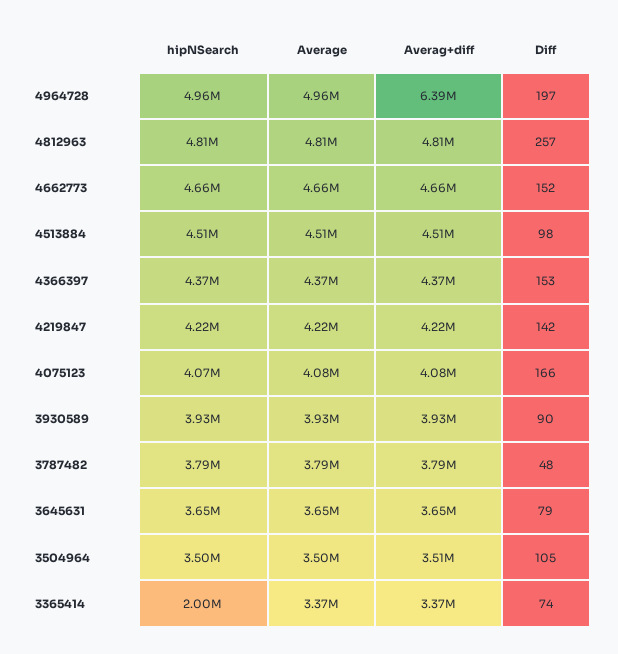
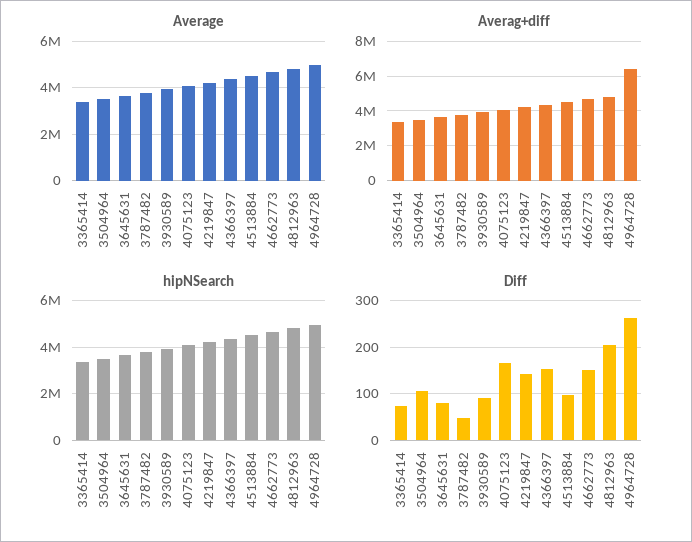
Diff, 4964728: 197 -> 260
Diff, 4812963: 257 -> 200
hipNSearch, 3365414: 2000000 -> 3500000

